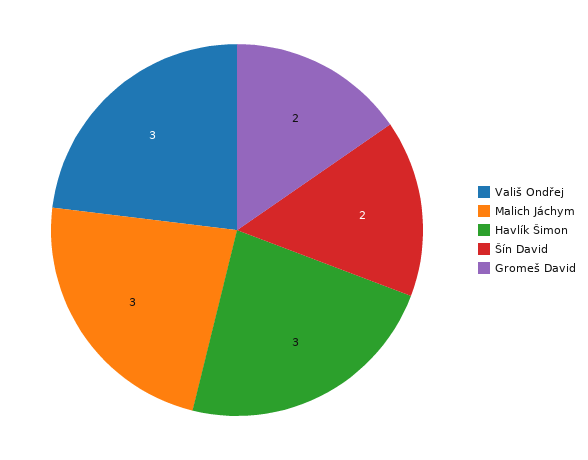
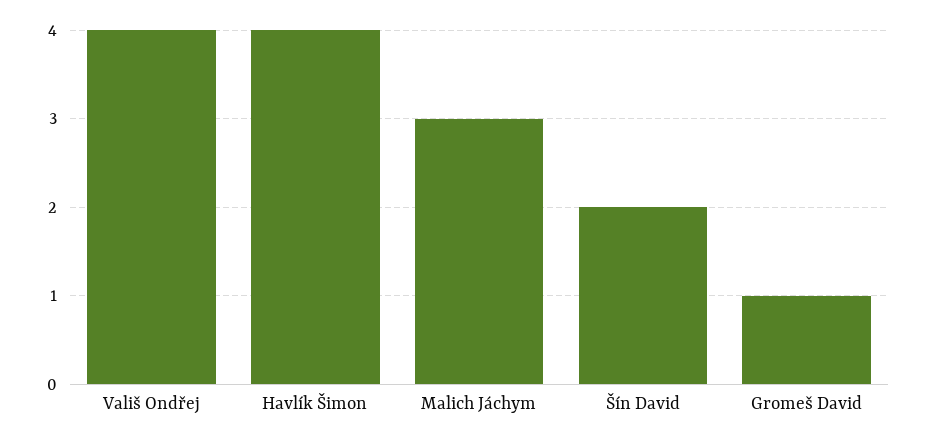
Vališ Ondřej: 3 -> 4
Havlík Šimon: 3 -> 4
Gromeš David: 2 -> 1

